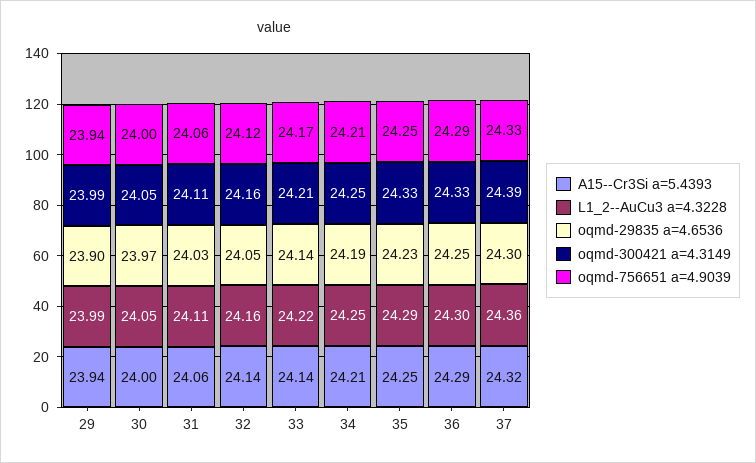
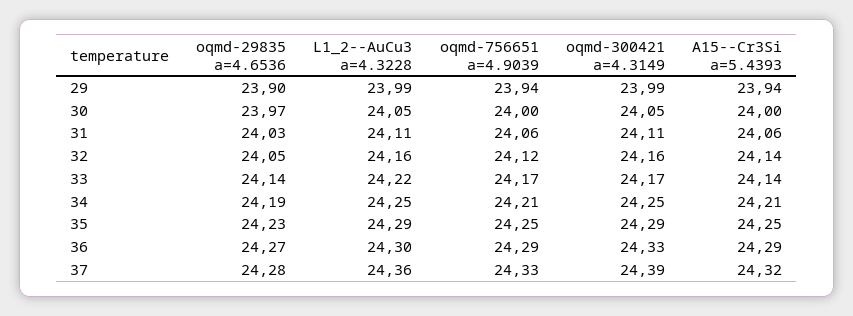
oqmd-300421 a=4.3149, 33: 24.21 -> 24.17
oqmd-300421 a=4.3149, 35: 24.33 -> 24.29
oqmd-29835 a=4.6536, 36: 24.25 -> 24.27
oqmd-29835 a=4.6536, 37: 24.3 -> 24.28

